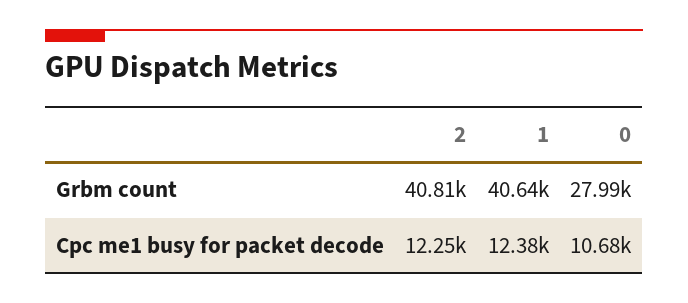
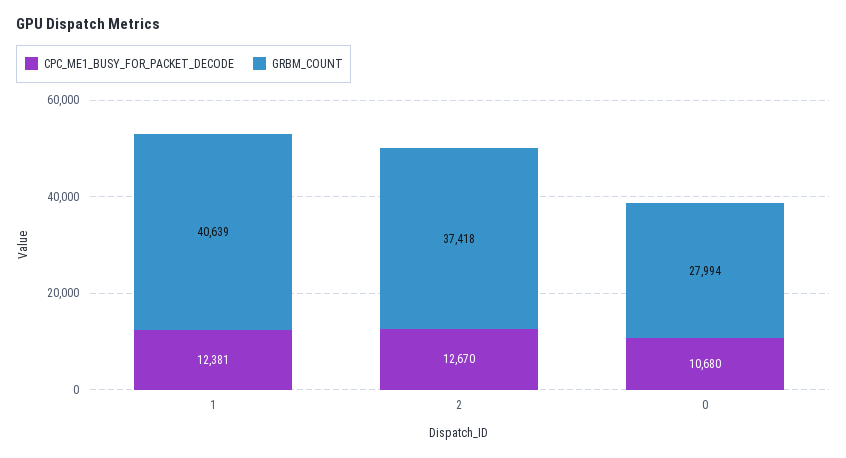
Grbm count, 2: 40810 -> 37418
Cpc me1 busy for packet decode, 2: 12250 -> 12670

